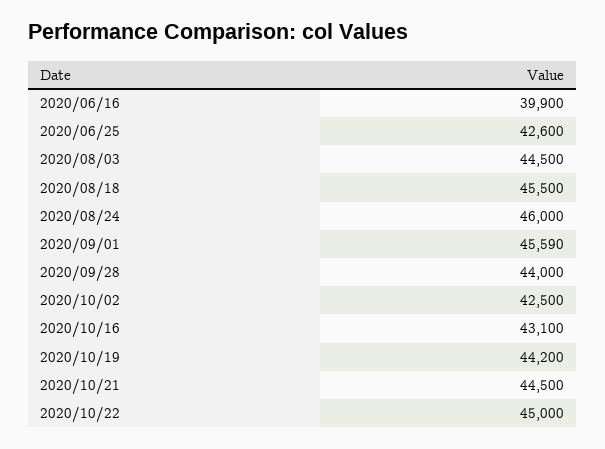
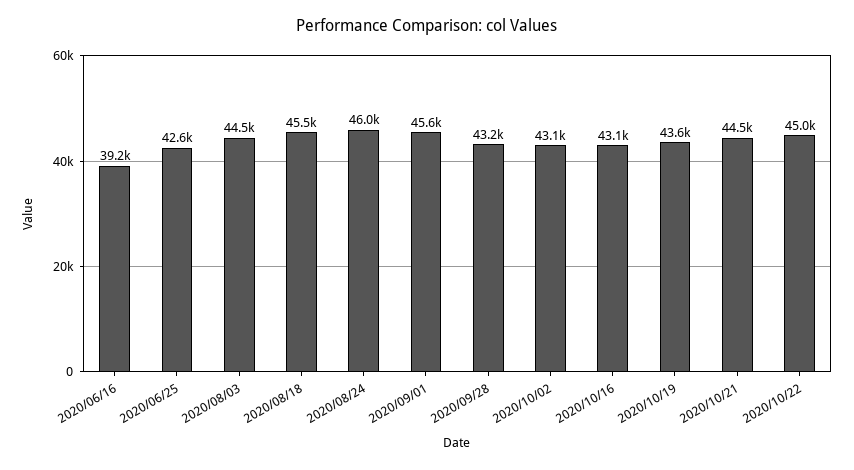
2020/06/16: 39900 -> 39200
2020/09/28: 44000 -> 43200
2020/10/02: 42500 -> 43100
2020/10/19: 44200 -> 43600

